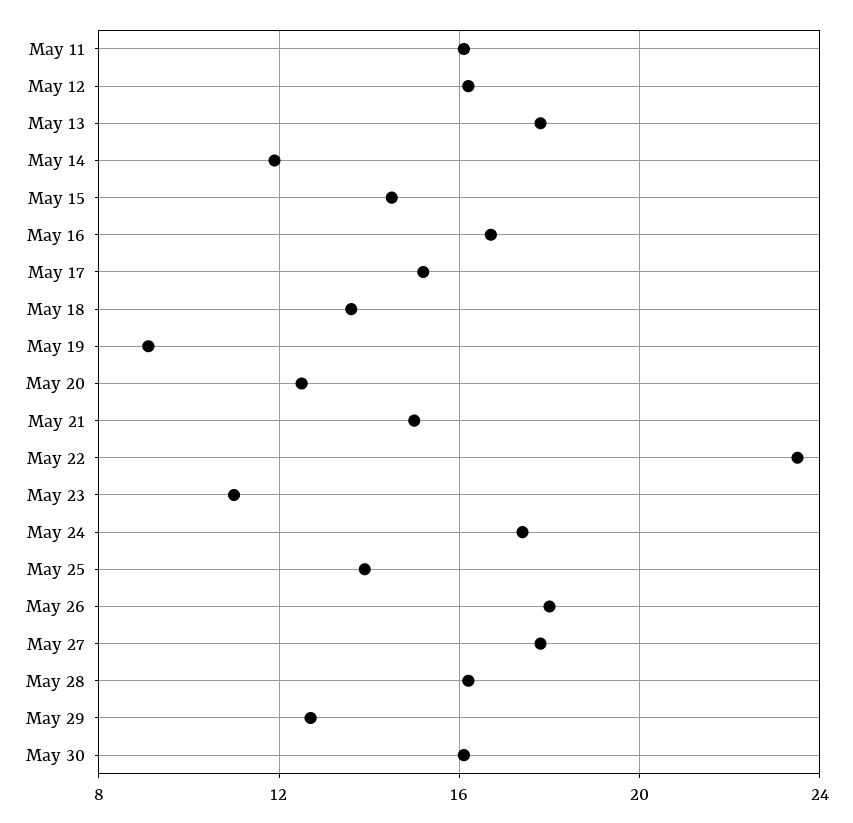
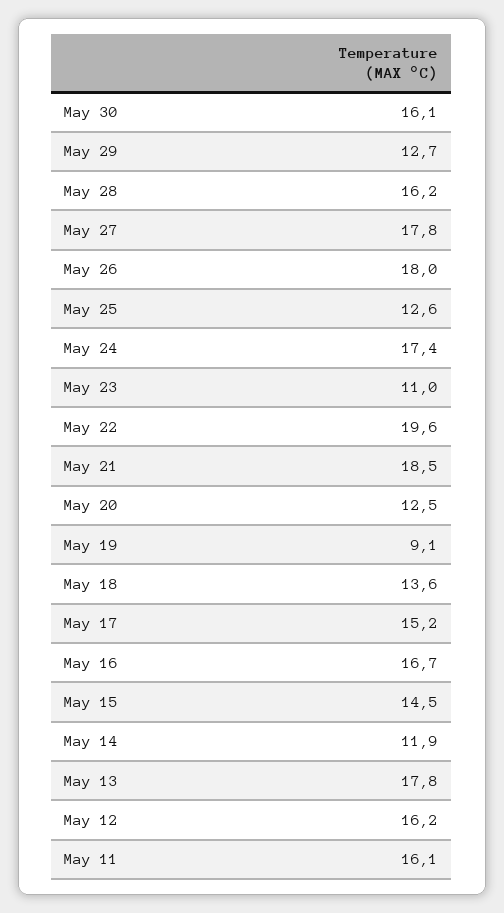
May 21: 15 -> 18.5
May 22: 23.5 -> 19.6
May 25: 14 -> 12.6

